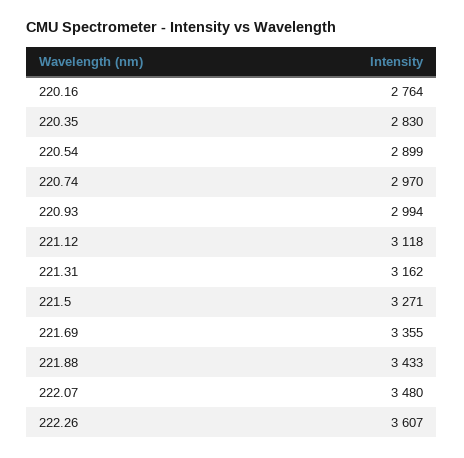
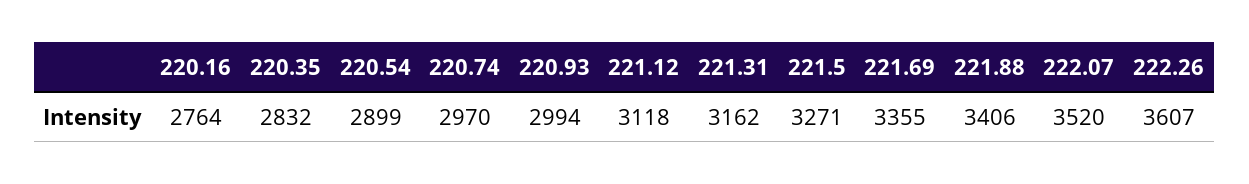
220.35: 2830 -> 2832
221.88: 3433 -> 3406
222.07: 3480 -> 3520

